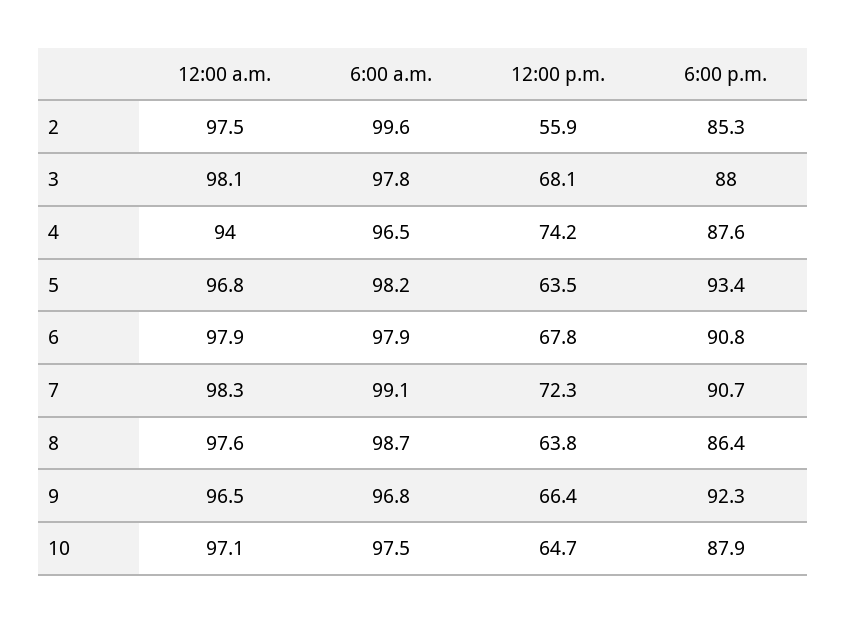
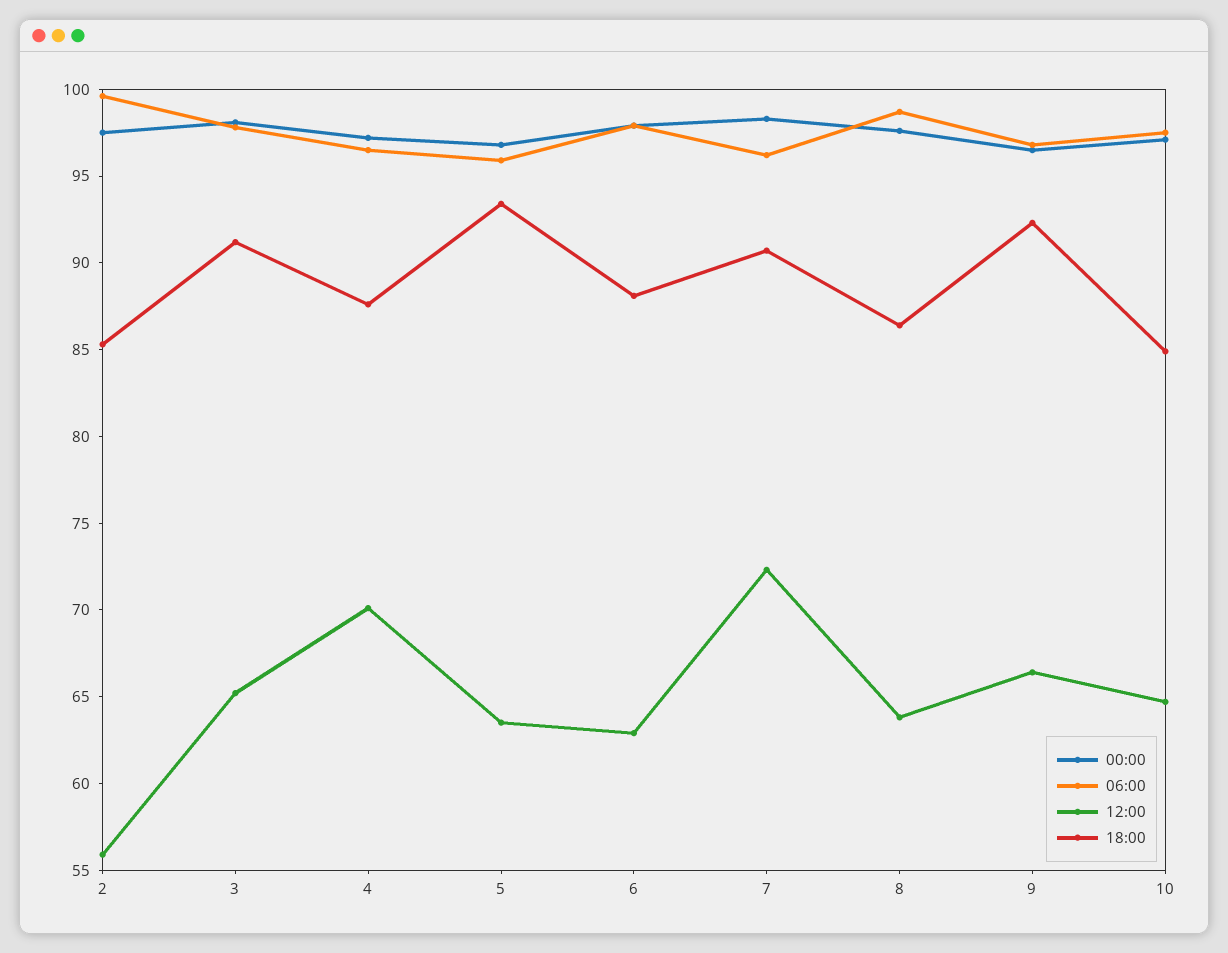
12:00 p.m., 3: 68.1 -> 65
6:00 p.m., 3: 88 -> 91
12:00 a.m., 4: 94 -> 97
12:00 p.m., 4: 74.2 -> 70
6:00 a.m., 5: 98.2 -> 96
12:00 p.m., 6: 67.8 -> 63
6:00 p.m., 6: 90.8 -> 88
6:00 a.m., 7: 99.1 -> 96
6:00 p.m., 10: 87.9 -> 85

